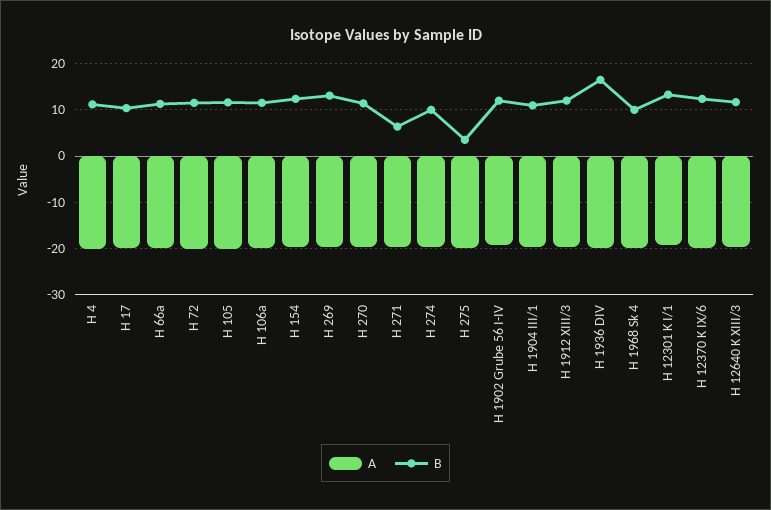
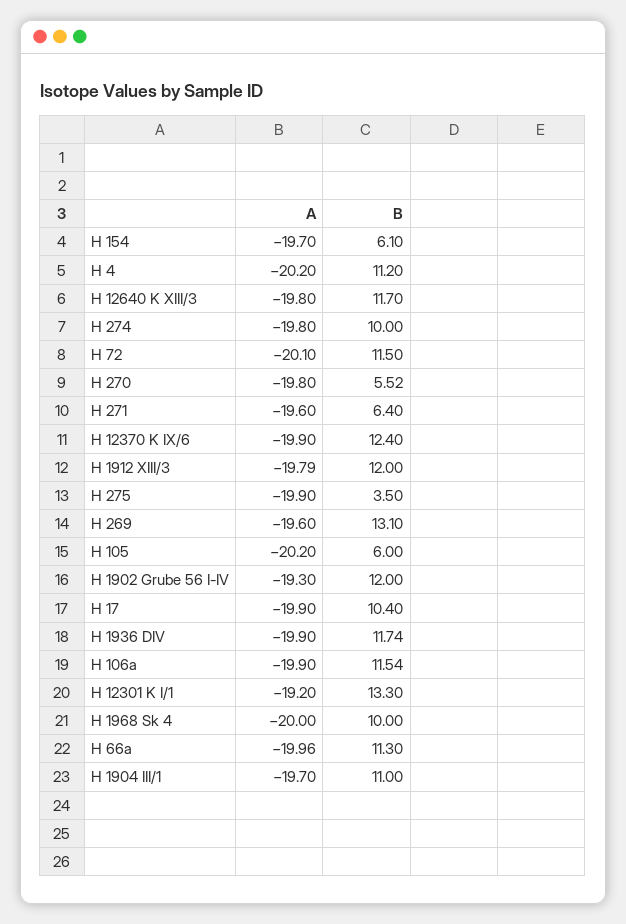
B, H 105: 12 -> 6
B, H 154: 12 -> 6.1
B, H 270: 12 -> 5.52
B, H 1936 DIV: 16 -> 11.74

